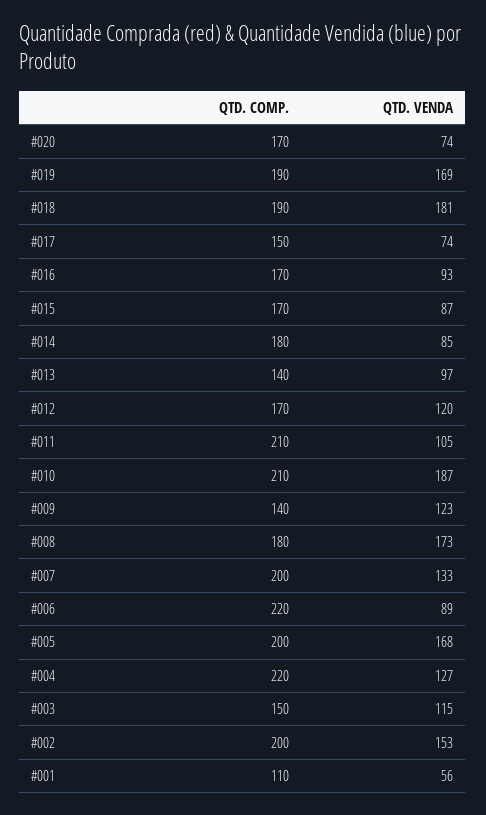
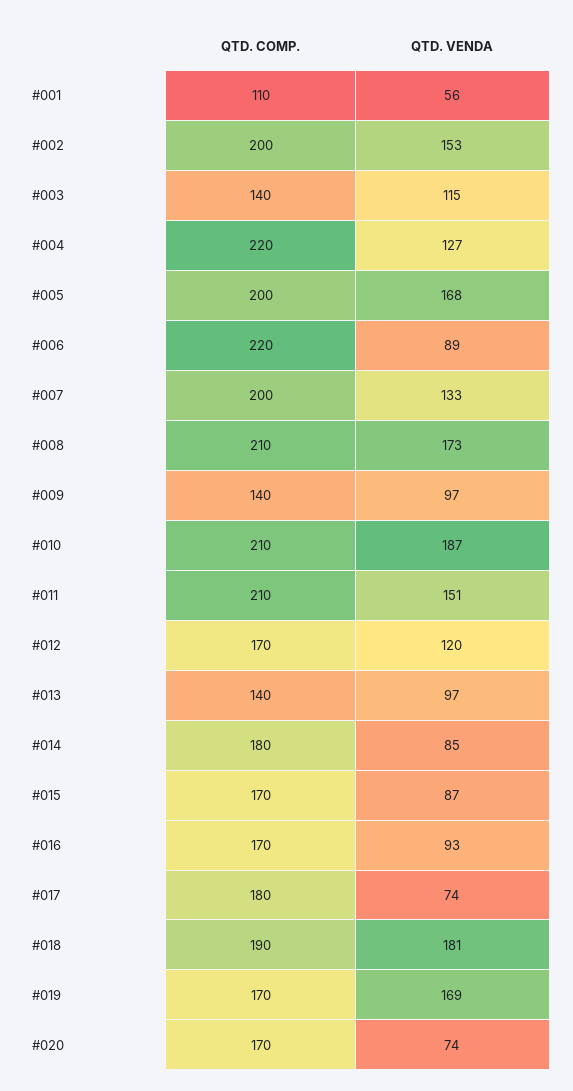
QTD. COMP., #019: 190 -> 170
QTD. COMP., #017: 150 -> 180
QTD. VENDA, #011: 105 -> 151
QTD. VENDA, #009: 123 -> 97
QTD. COMP., #008: 180 -> 210
QTD. COMP., #003: 150 -> 140

